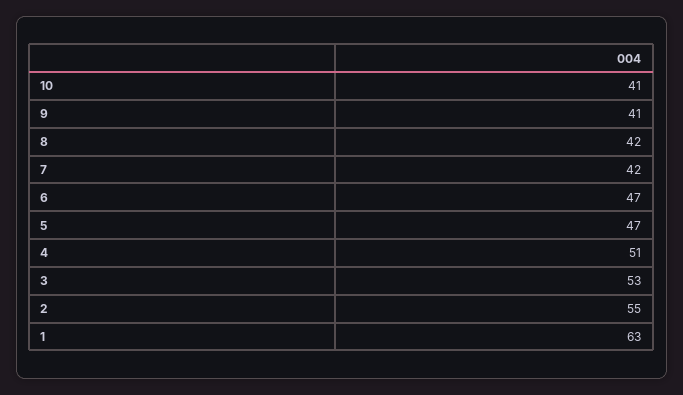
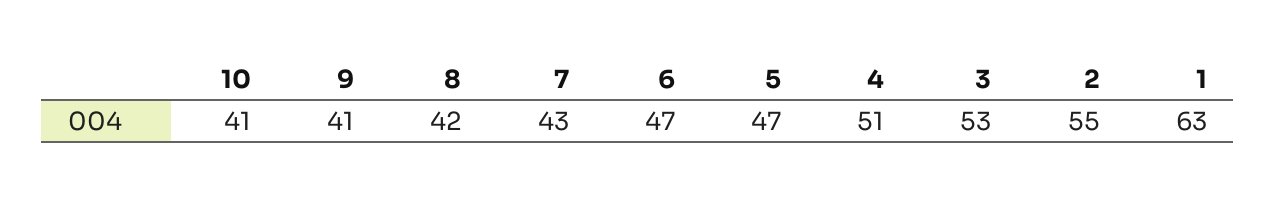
7: 42 -> 43

